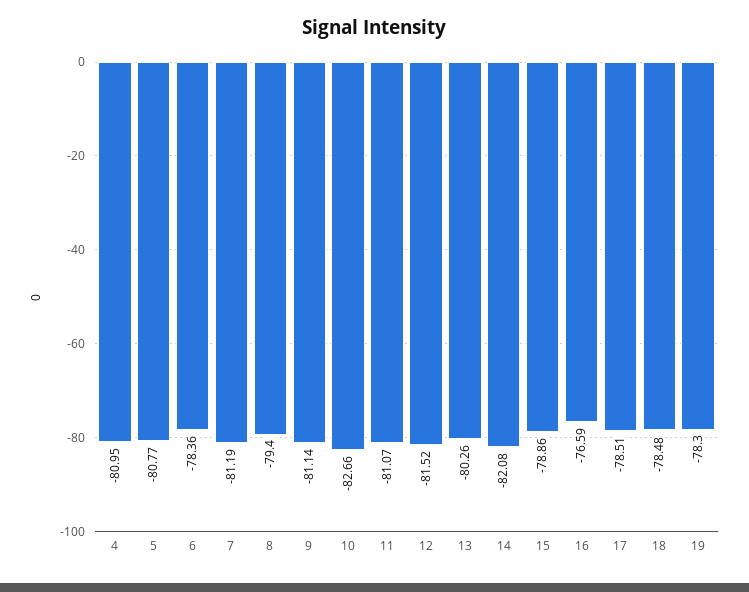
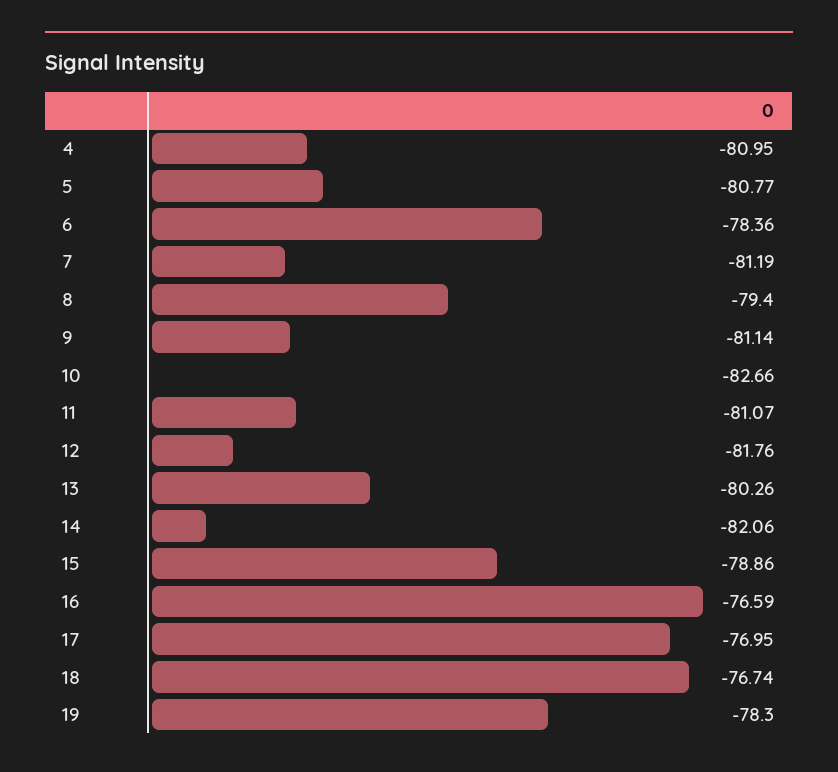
12: -81.52 -> -81.76
14: -82.08 -> -82.06
17: -78.51 -> -76.95
18: -78.48 -> -76.74

